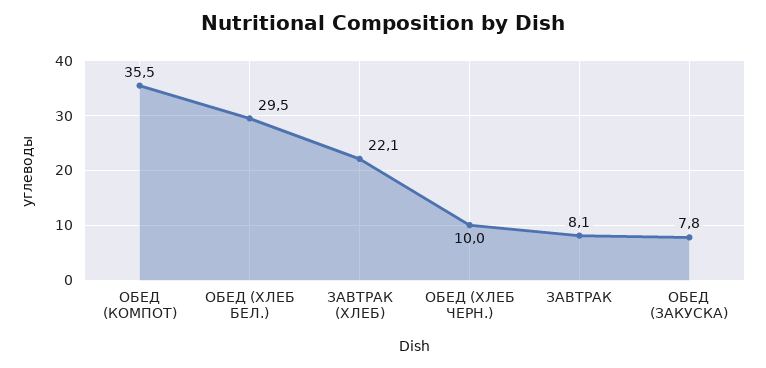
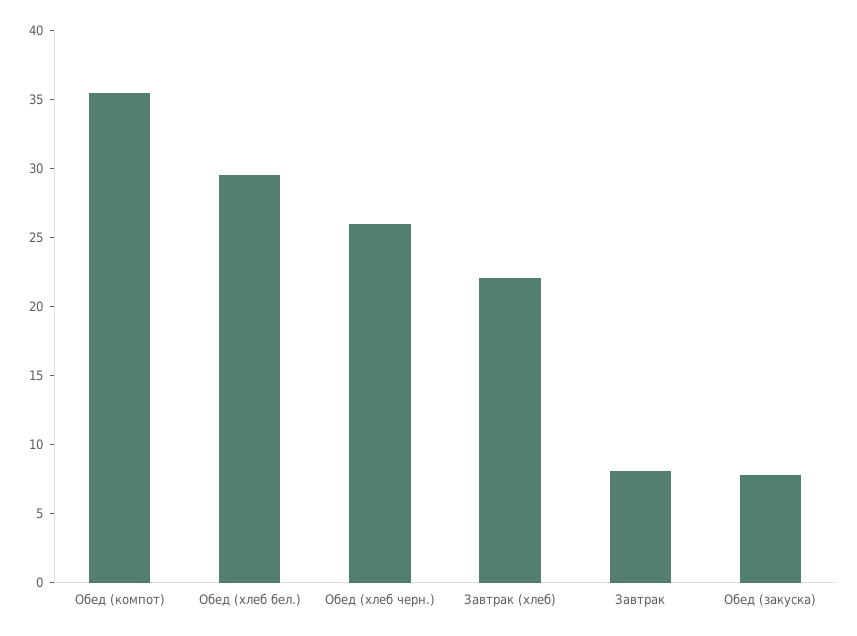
ОБЕД (ХЛЕБ ЧЕРН.): 10 -> 26

